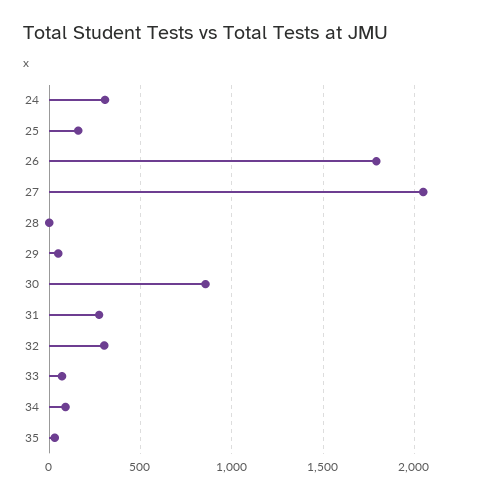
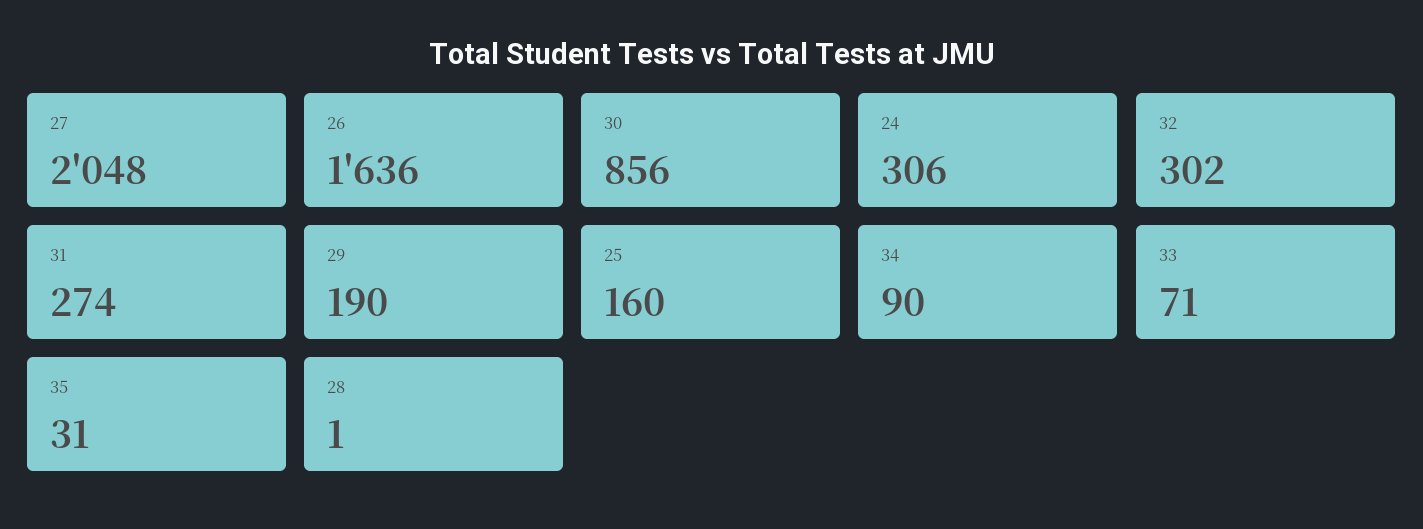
26: 1800 -> 1636
29: 50 -> 190

